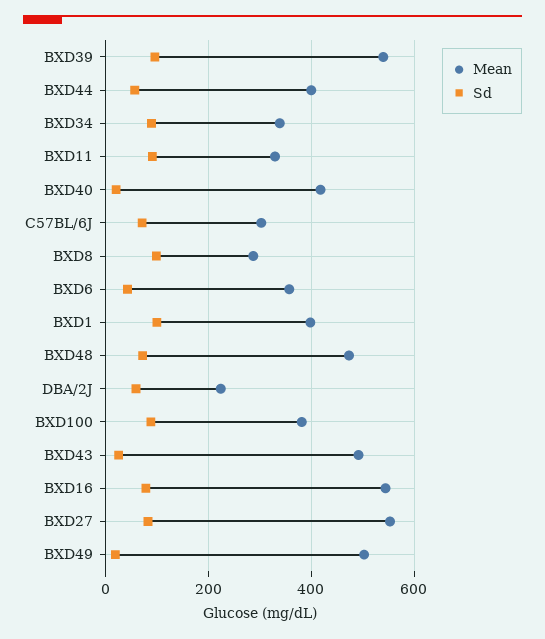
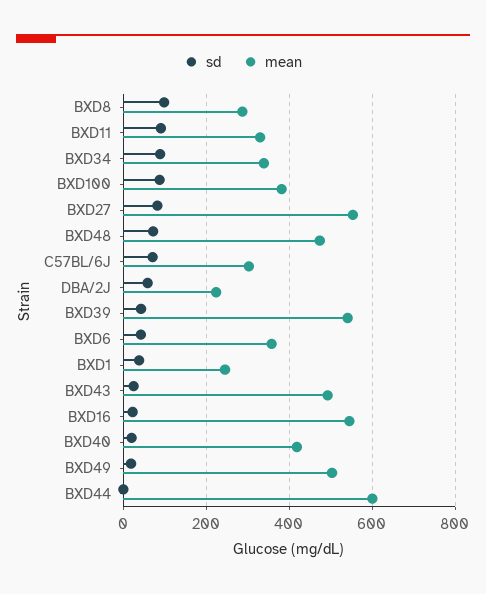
Sd, BXD39: 100 -> 40
Mean, BXD44: 400 -> 600
Sd, BXD44: 60 -> 0
Mean, BXD1: 400 -> 240
Sd, BXD1: 100 -> 40
Sd, BXD16: 80 -> 20

